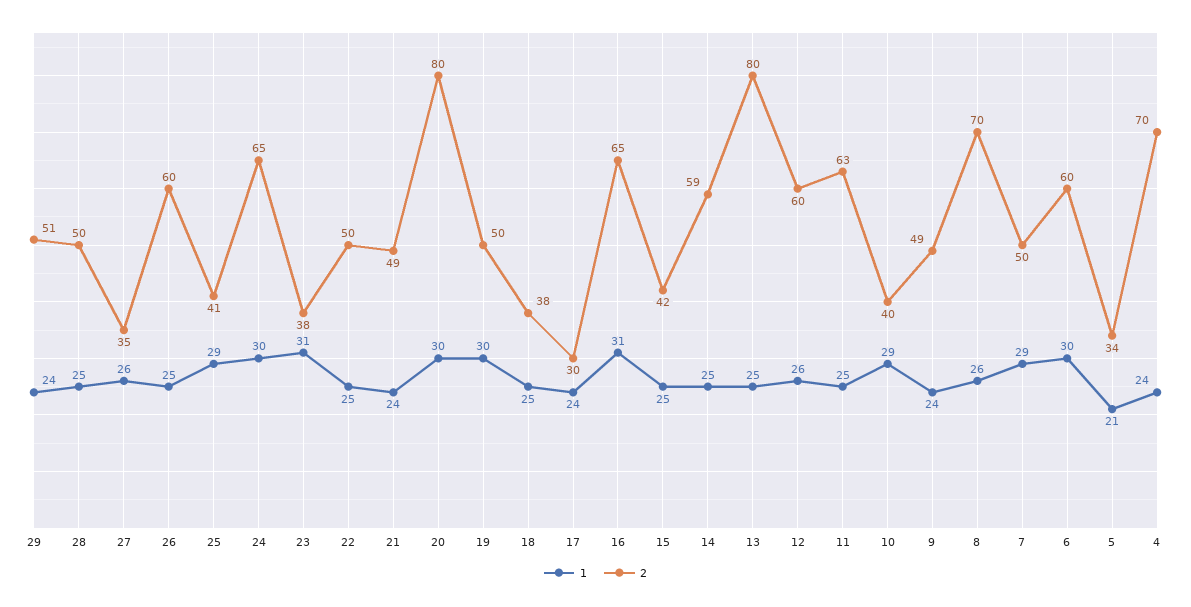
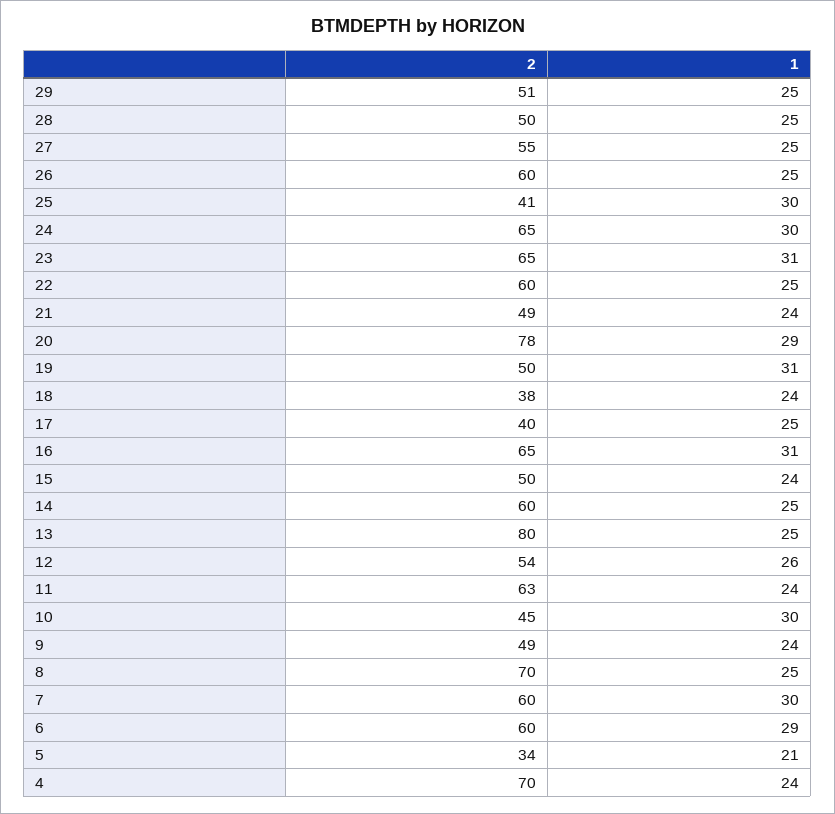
1, 29: 24 -> 25
1, 27: 26 -> 25
2, 27: 35 -> 55
1, 25: 29 -> 30
2, 23: 38 -> 65
2, 22: 50 -> 60
1, 20: 30 -> 29
2, 20: 80 -> 78
1, 19: 30 -> 31
1, 18: 25 -> 24
1, 17: 24 -> 25
2, 17: 30 -> 40
1, 15: 25 -> 24
2, 15: 42 -> 50
2, 14: 59 -> 60
2, 12: 60 -> 54
1, 11: 25 -> 24
1, 10: 29 -> 30
2, 10: 40 -> 45
1, 8: 26 -> 25
1, 7: 29 -> 30
2, 7: 50 -> 60
1, 6: 30 -> 29

